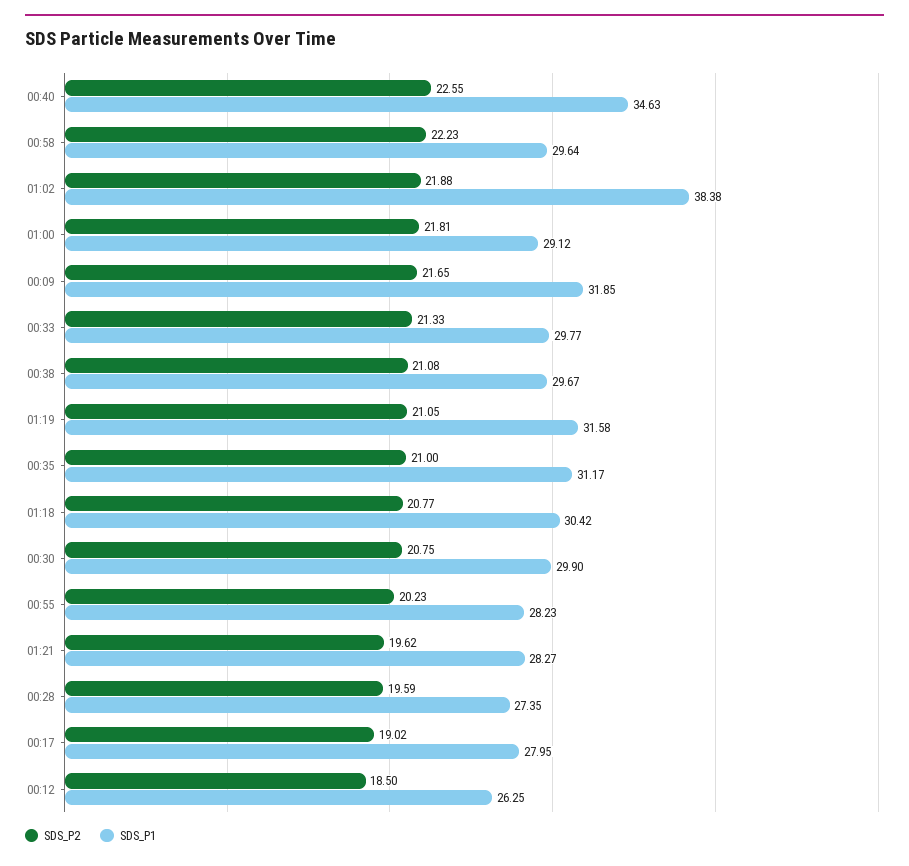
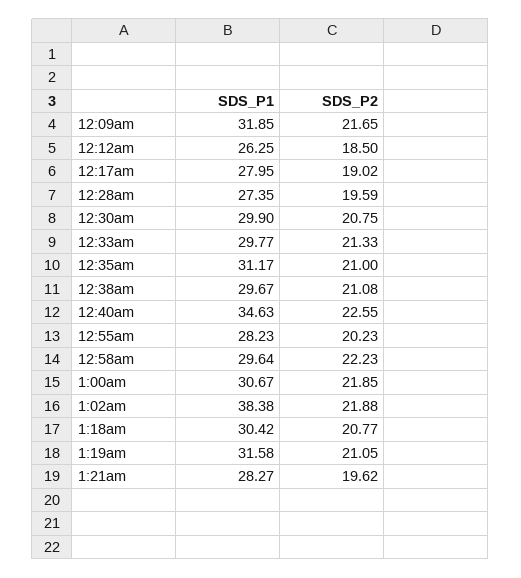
SDS_P2, 01:00: 21.81 -> 21.85
SDS_P1, 01:00: 29.12 -> 30.67

